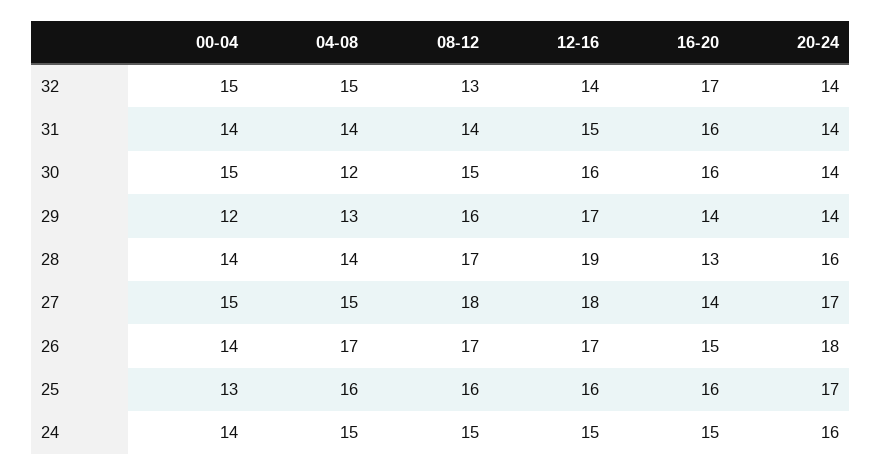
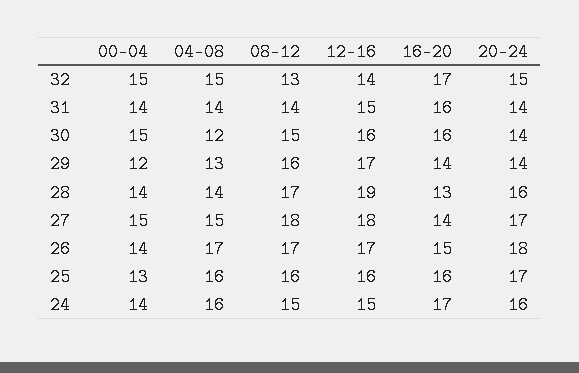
20-24, 32: 14 -> 15
04-08, 24: 15 -> 16
16-20, 24: 15 -> 17

